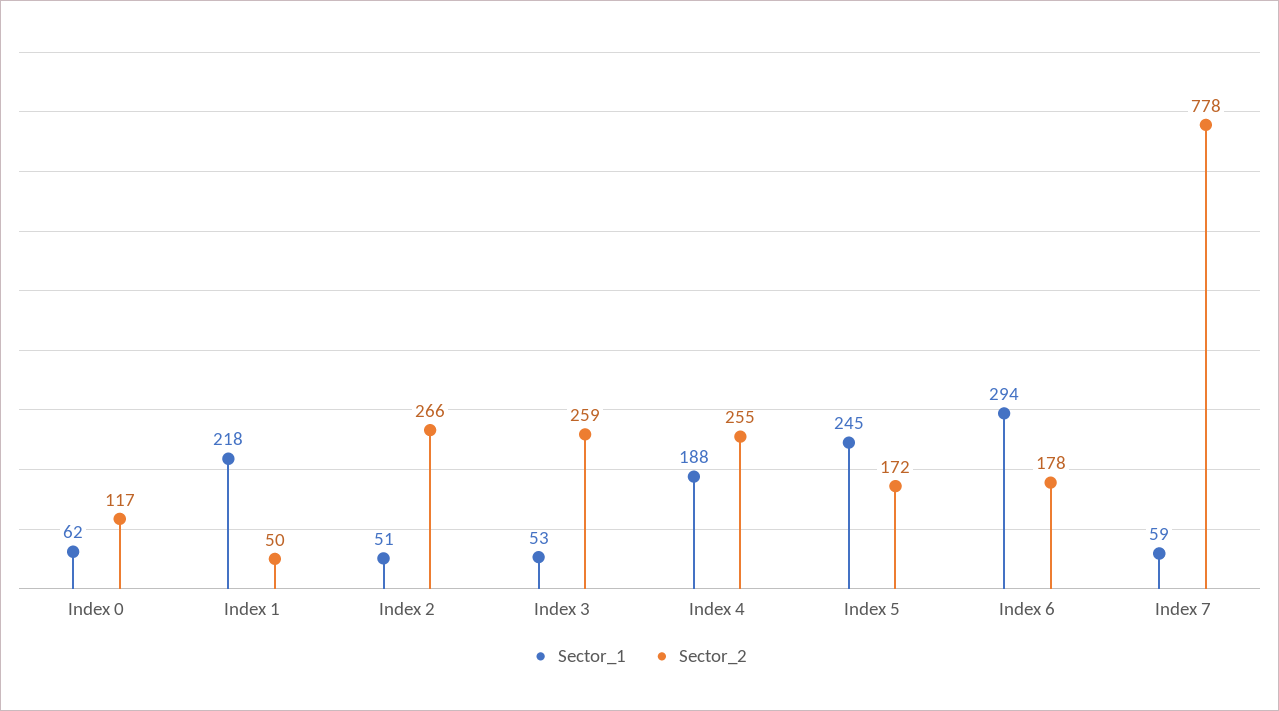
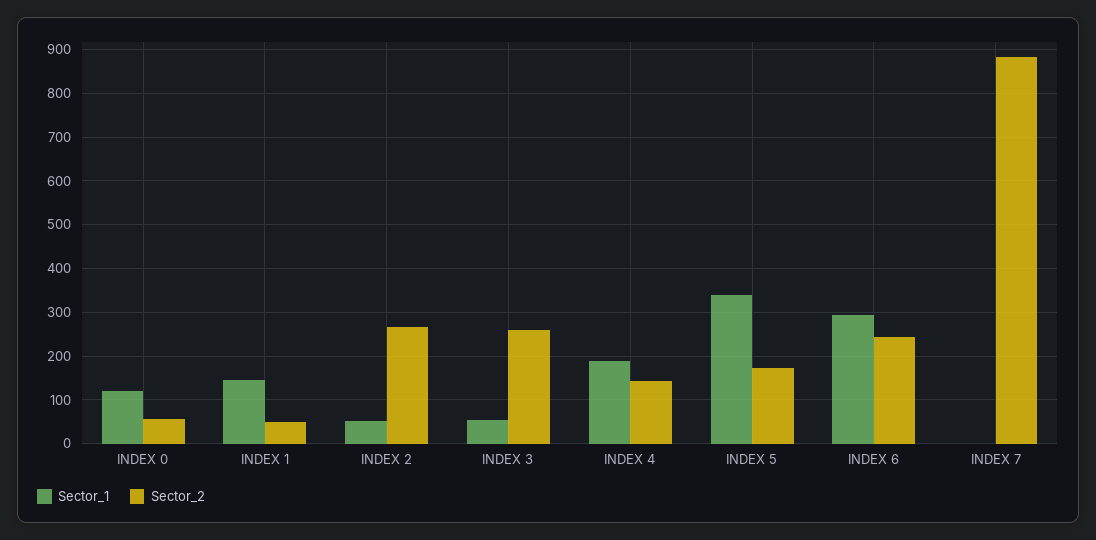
Sector_1, Index 0: 62 -> 120
Sector_2, Index 0: 117 -> 60
Sector_1, Index 1: 218 -> 140
Sector_2, Index 4: 255 -> 140
Sector_1, Index 5: 245 -> 340
Sector_2, Index 6: 178 -> 240
Sector_1, Index 7: 59 -> 0
Sector_2, Index 7: 778 -> 880

